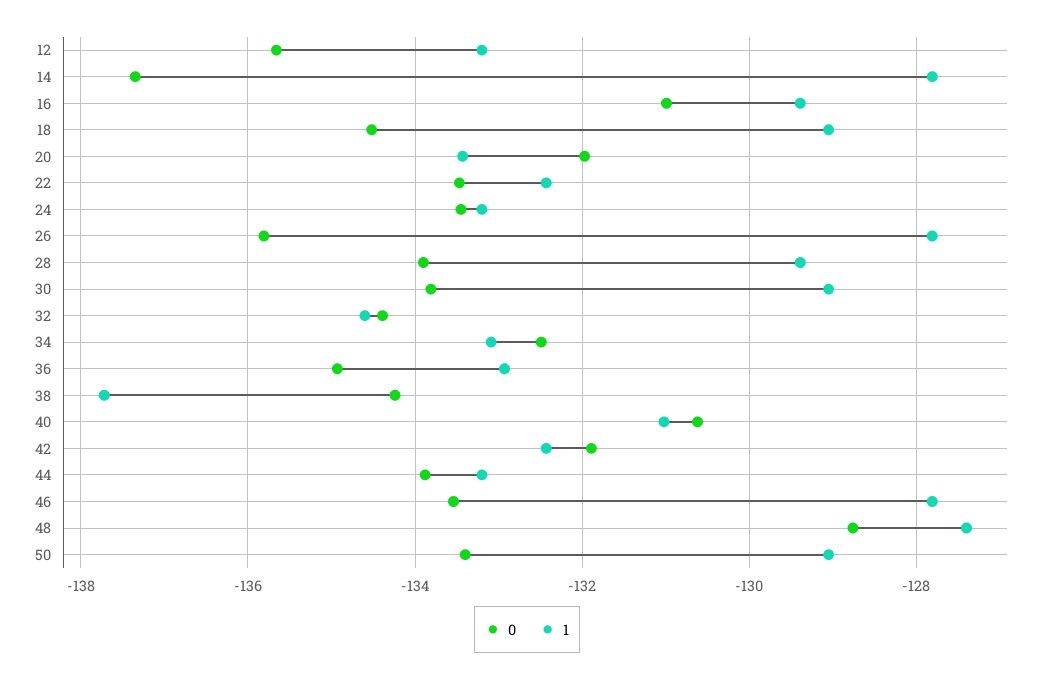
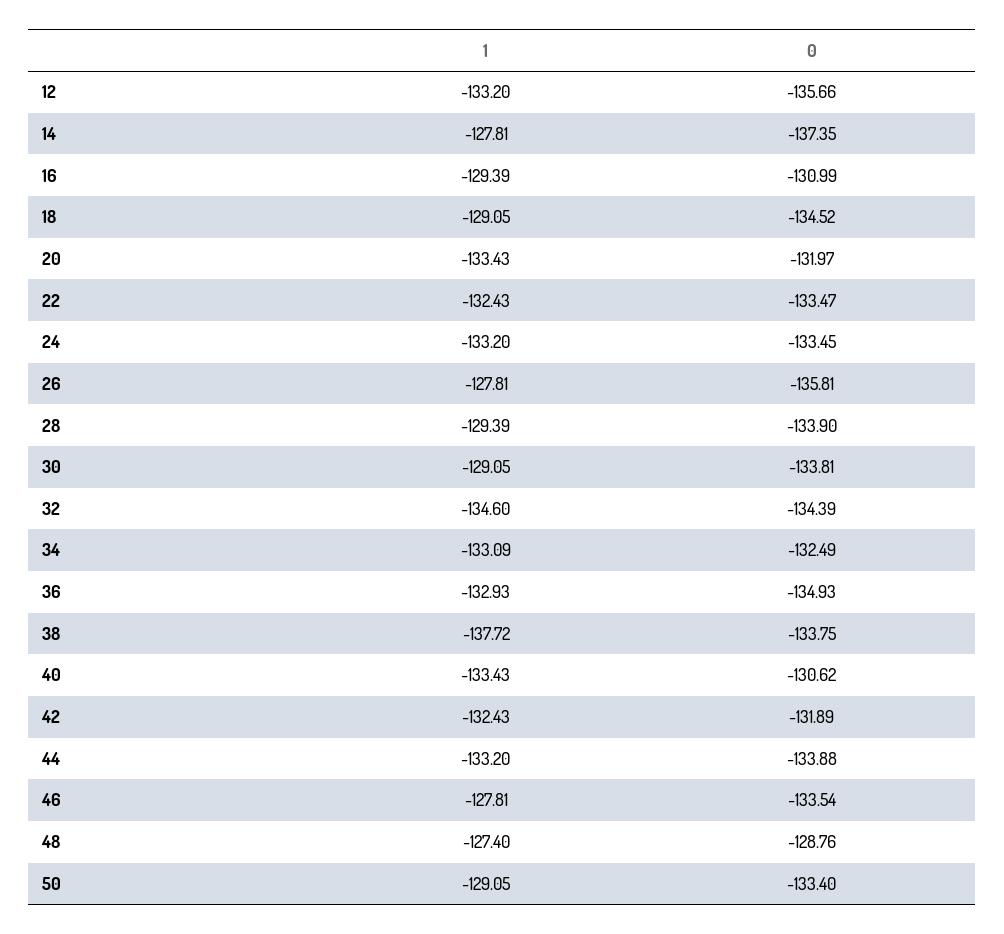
0, 38: -134.2 -> -133.75
1, 40: -131 -> -133.43

